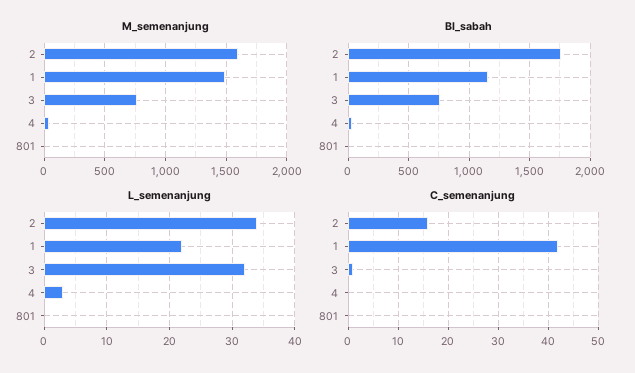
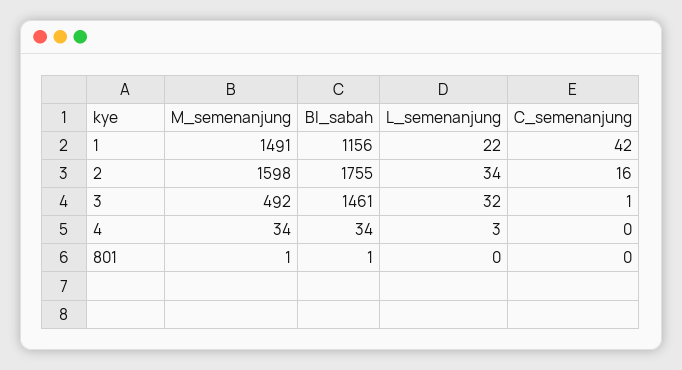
M_semenanjung, 3: 750 -> 492
BI_sabah, 3: 750 -> 1461

